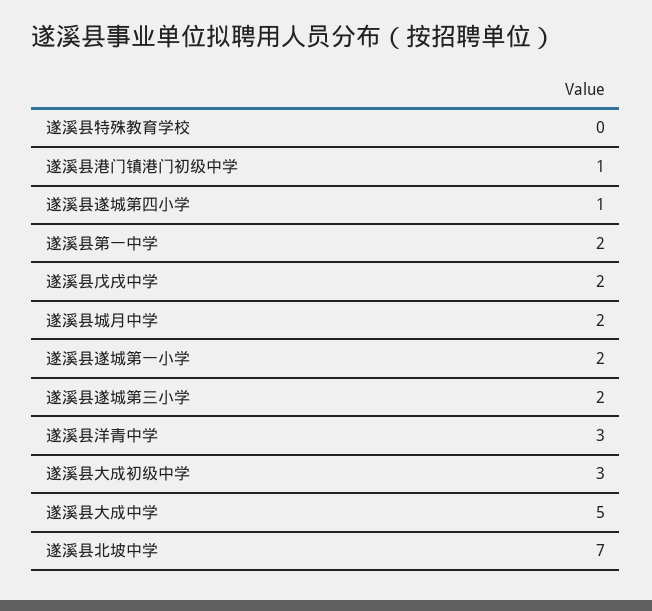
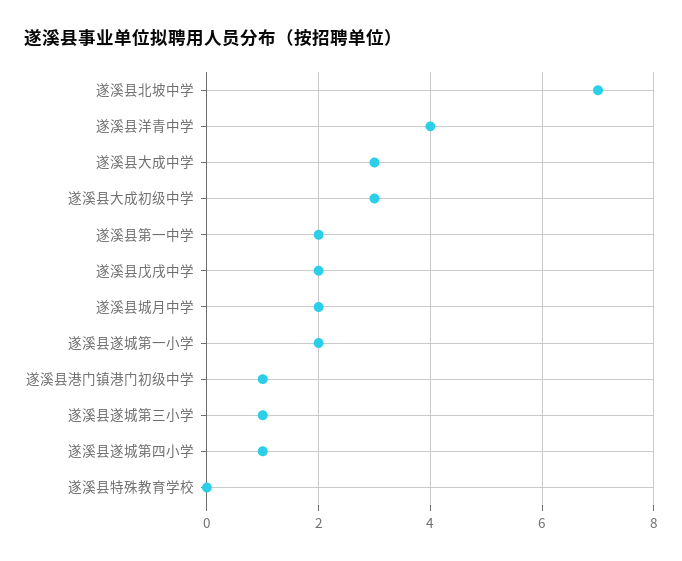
遂溪县遂城第三小学: 2 -> 1
遂溪县洋青中学: 3 -> 4
遂溪县大成中学: 5 -> 3

